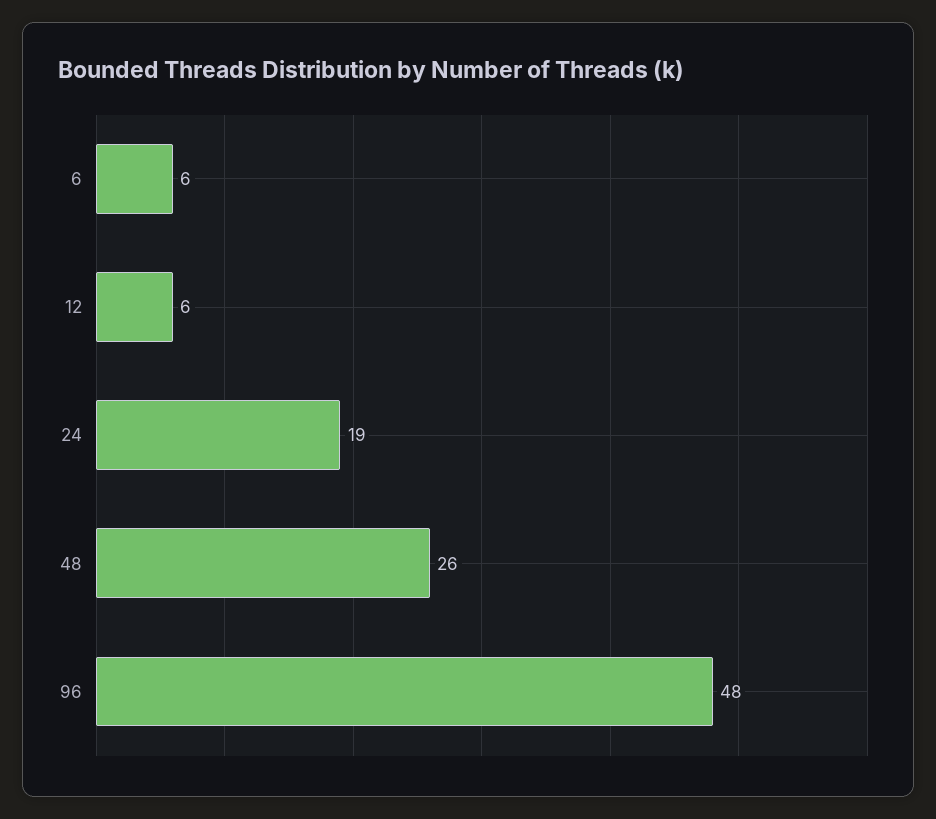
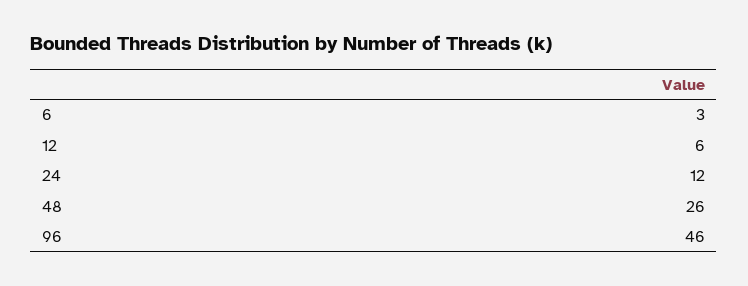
6: 6 -> 3
24: 19 -> 12
96: 48 -> 46

